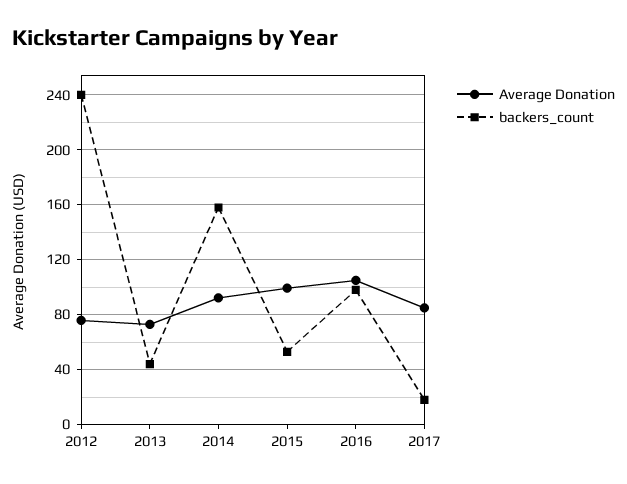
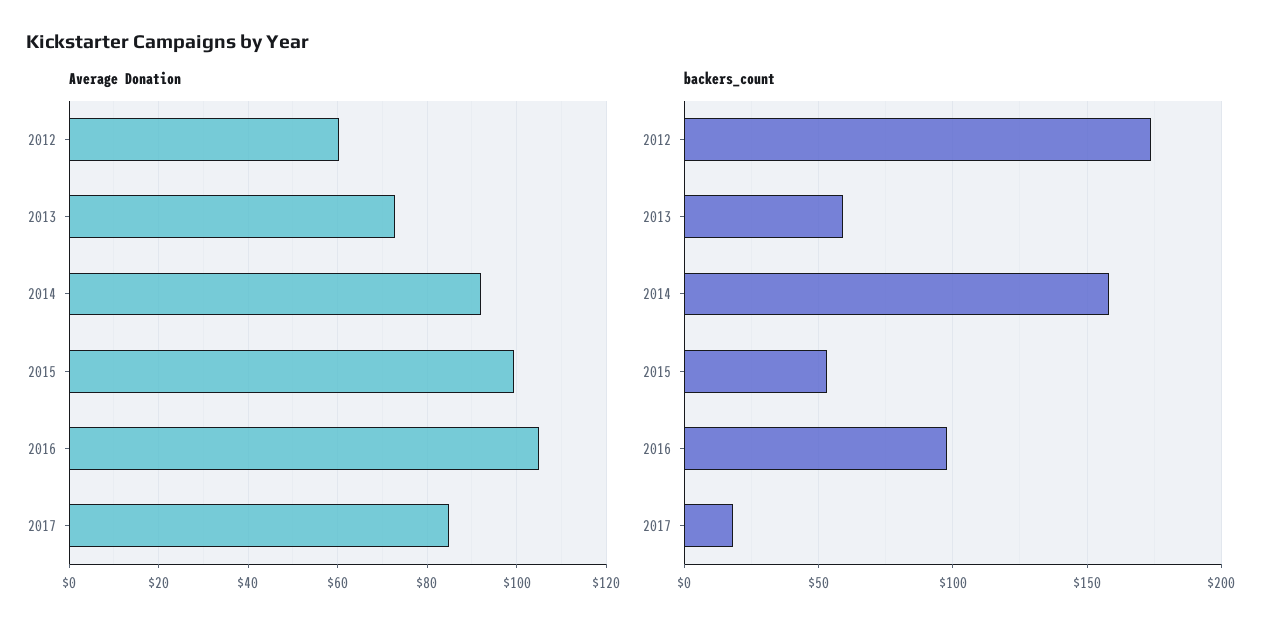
Average Donation, 2012: 75 -> 60
backers_count, 2012: 240 -> 175
backers_count, 2013: 45 -> 60

